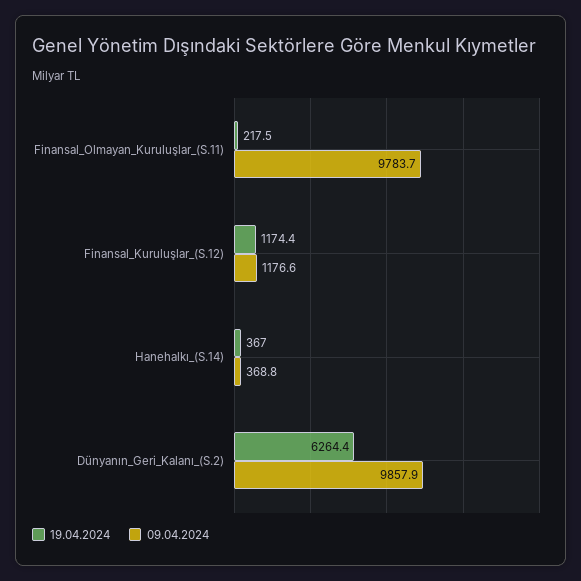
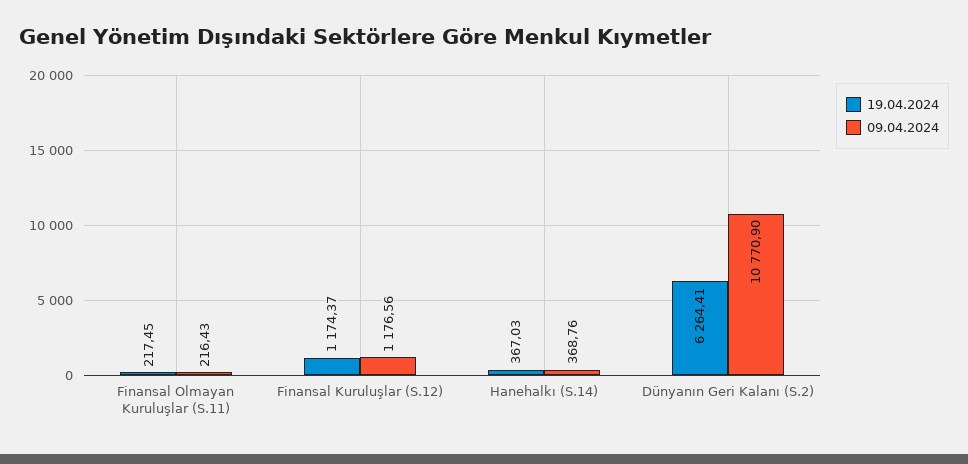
09.04.2024, Finansal_Olmayan_Kuruluşlar_(S.11): 9783.7 -> 216.43
09.04.2024, Dünyanın_Geri_Kalanı_(S.2): 9857.9 -> 10770.9

